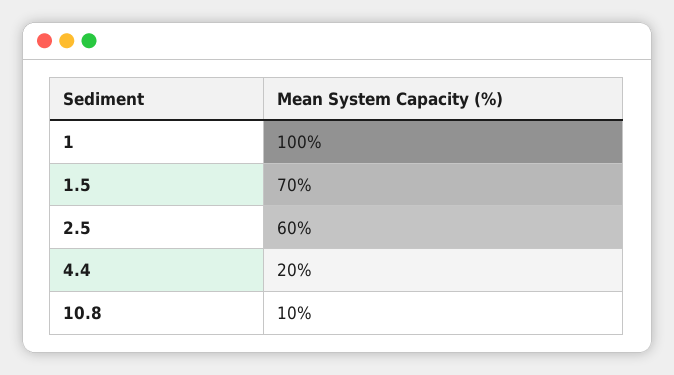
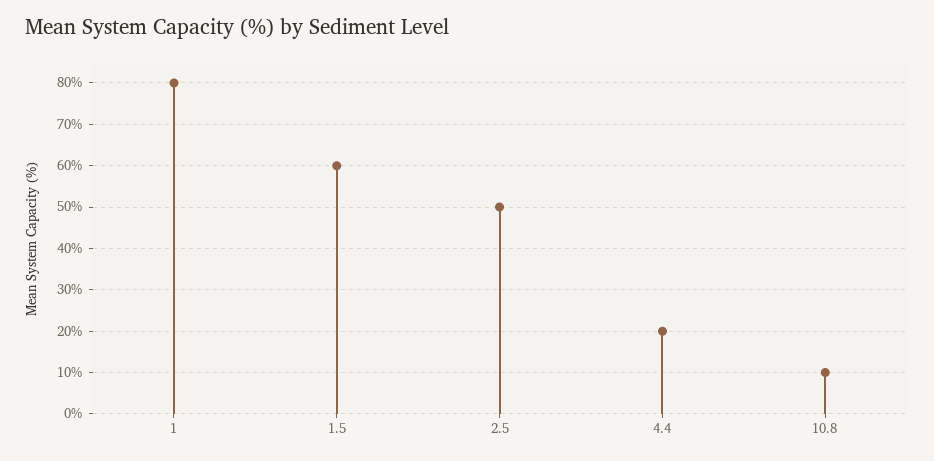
1: 100 -> 80
1.5: 70 -> 60
2.5: 60 -> 50

